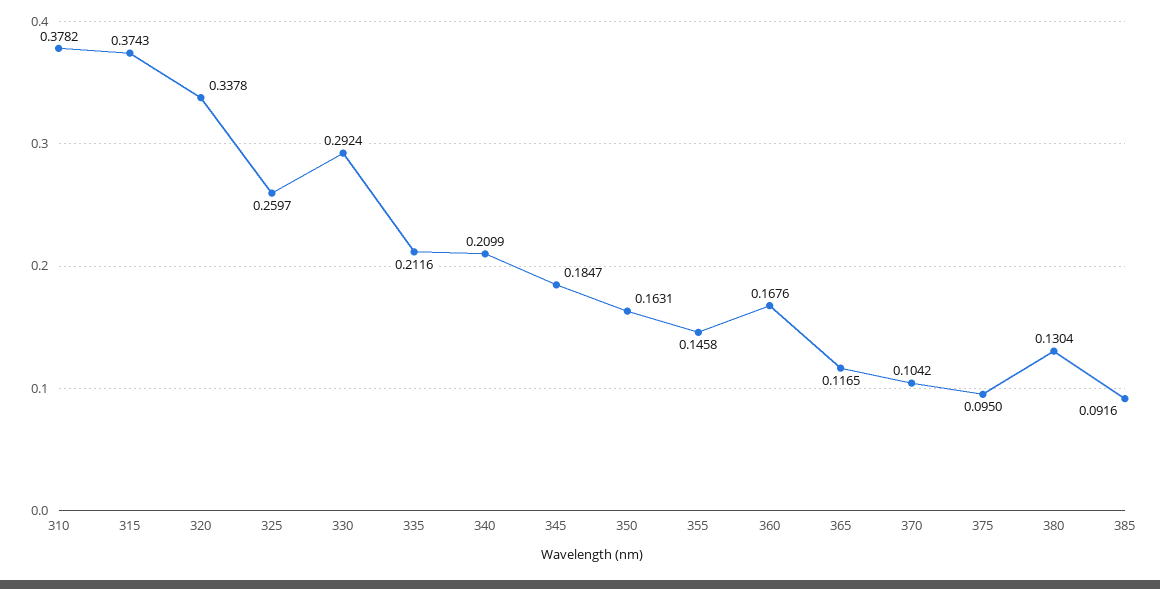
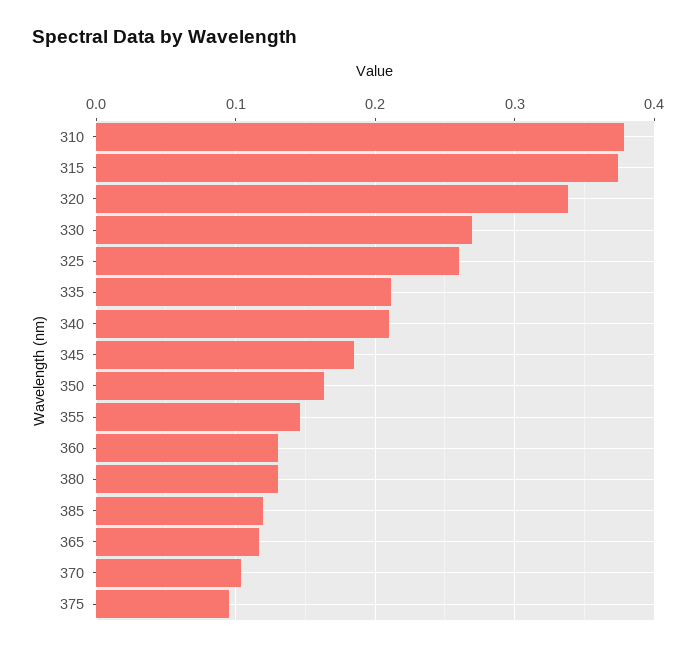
330: 0.2924 -> 0.27
360: 0.1676 -> 0.13
385: 0.0916 -> 0.12

